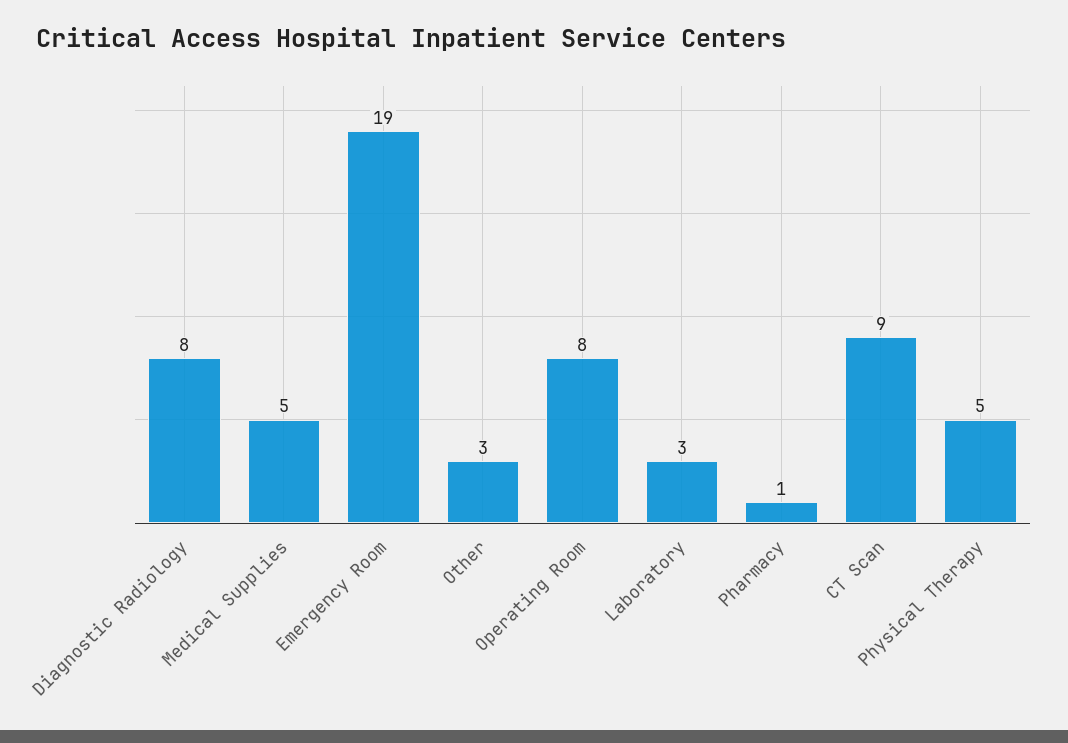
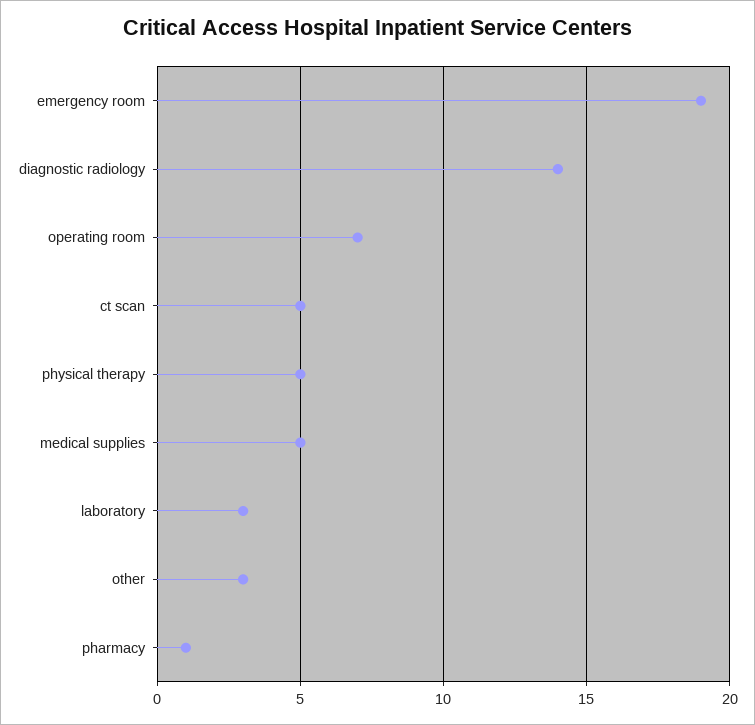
Diagnostic Radiology: 8 -> 14
Operating Room: 8 -> 7
CT Scan: 9 -> 5

